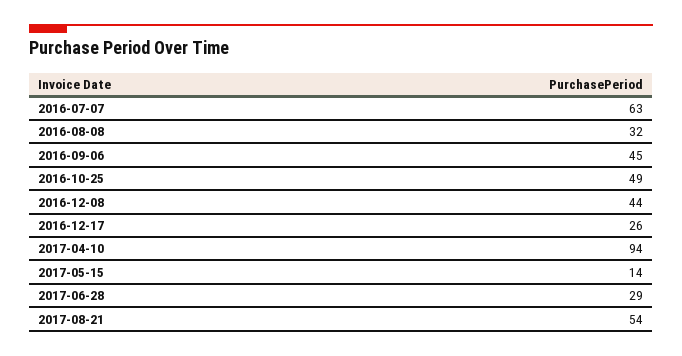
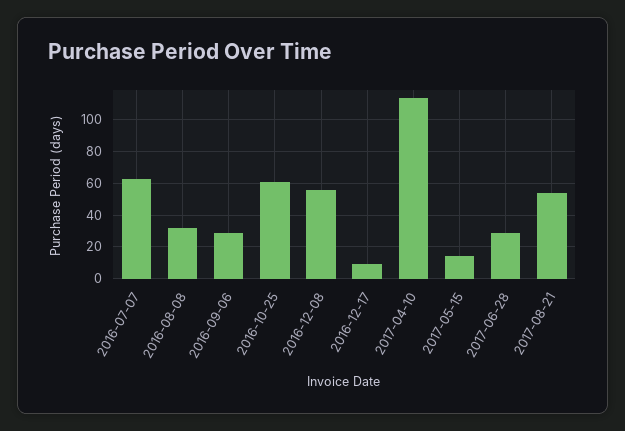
2016-09-06: 45 -> 30
2016-10-25: 49 -> 60
2016-12-08: 44 -> 55
2016-12-17: 26 -> 10
2017-04-10: 94 -> 115

